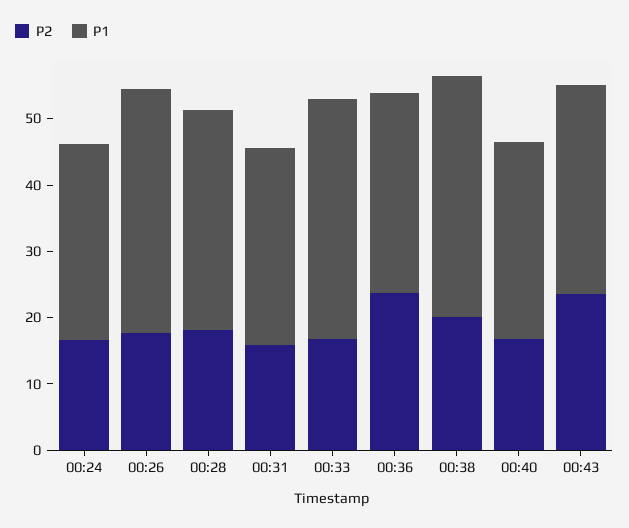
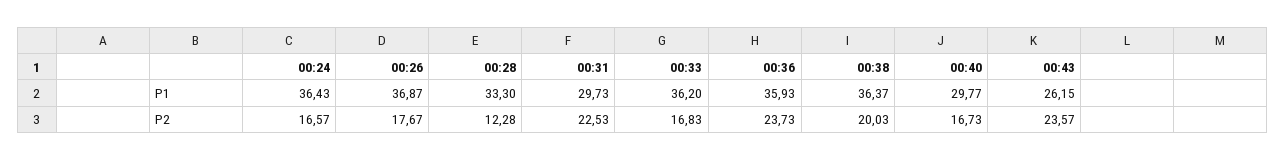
P1, 00:24: 30 -> 36.43
P2, 00:28: 18 -> 12.28
P2, 00:31: 16 -> 22.53
P1, 00:36: 30 -> 35.93
P1, 00:43: 32 -> 26.15

